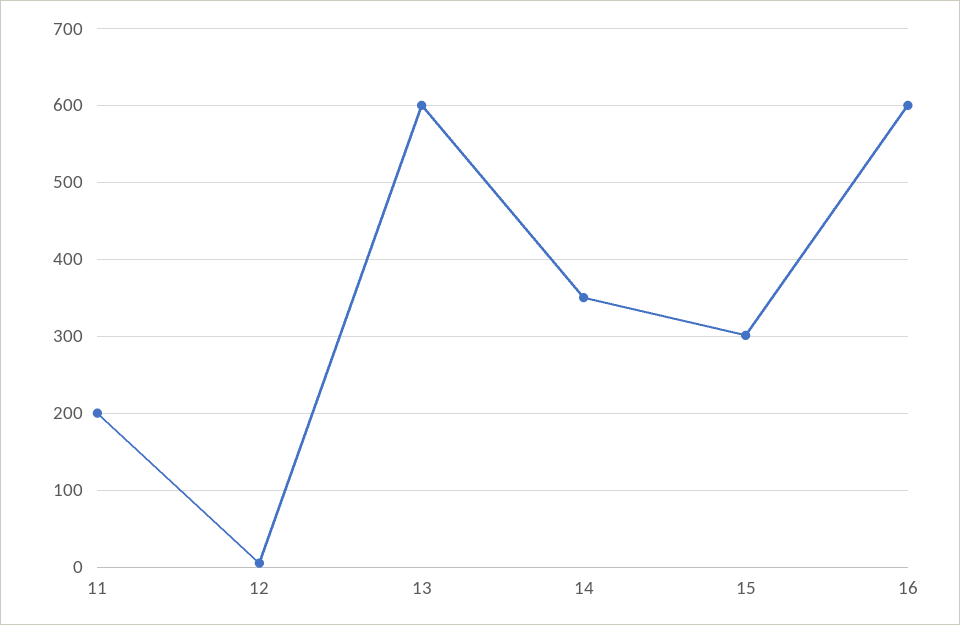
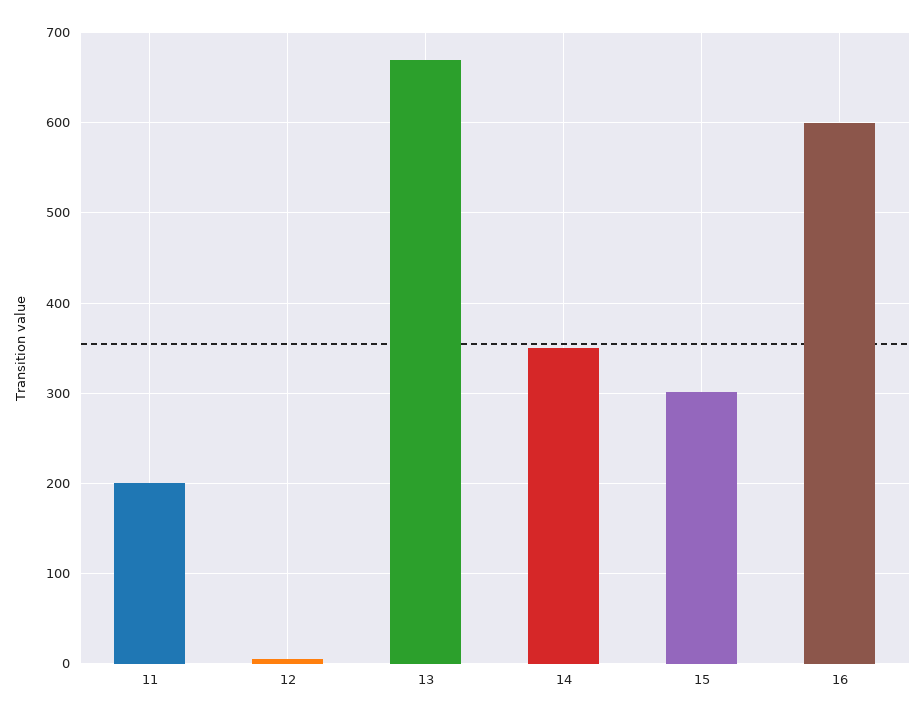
13: 600 -> 670

